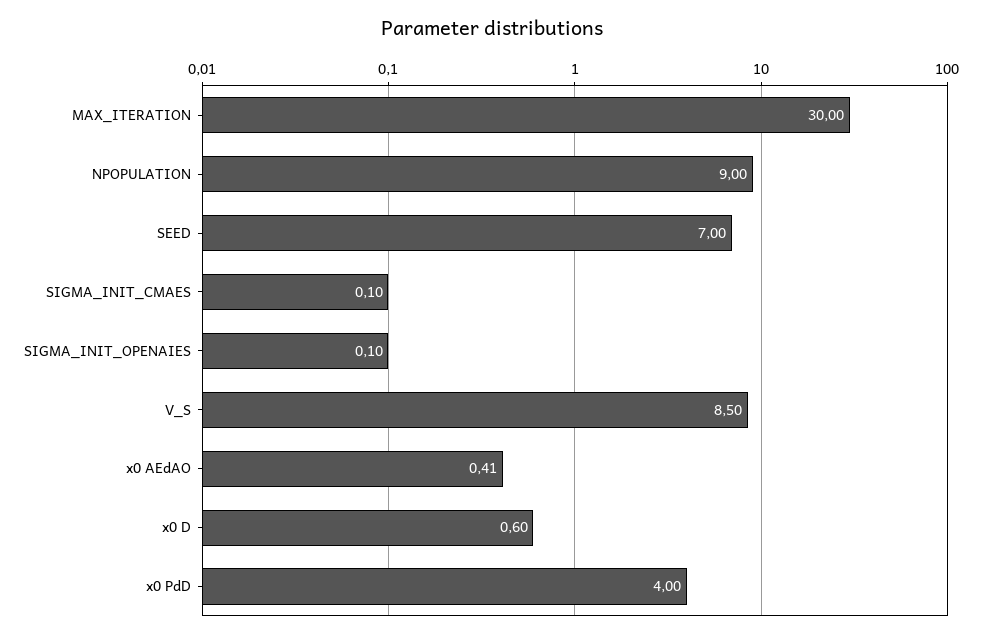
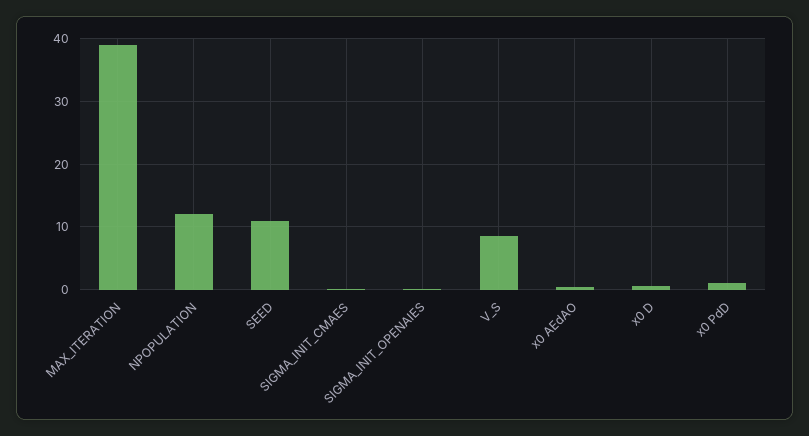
MAX_ITERATION: 30 -> 39
NPOPULATION: 9 -> 12
SEED: 7 -> 11
x0 PdD: 4 -> 1

